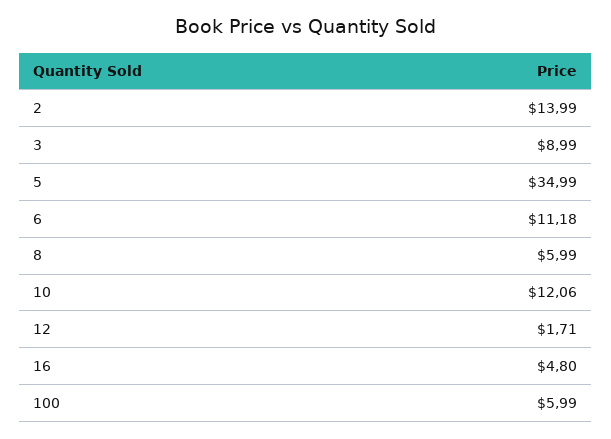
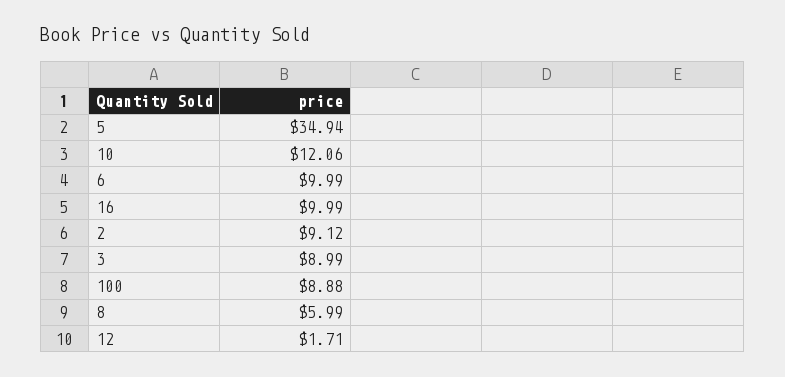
2: 13.99 -> 9.12
5: 34.99 -> 34.94
6: 11.18 -> 9.99
16: 4.8 -> 9.99
100: 5.99 -> 8.88

